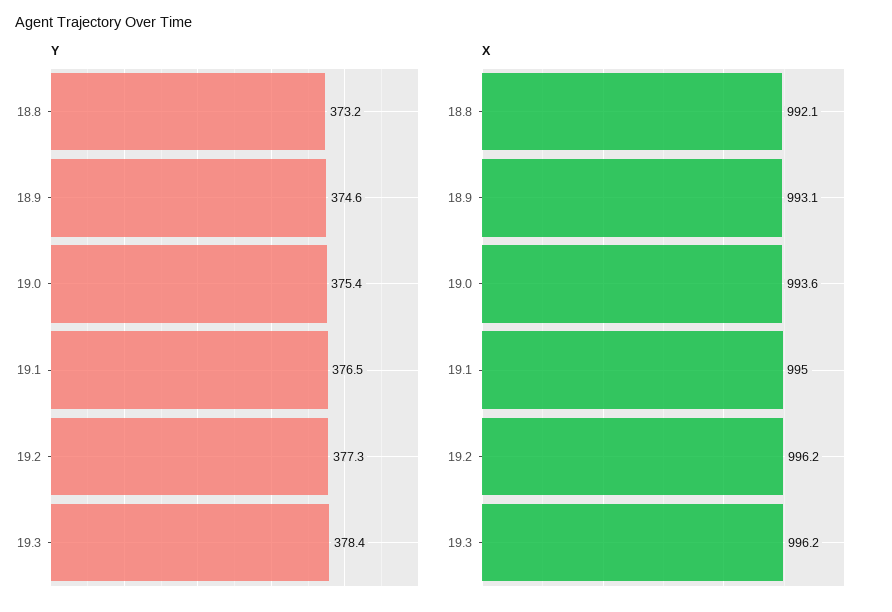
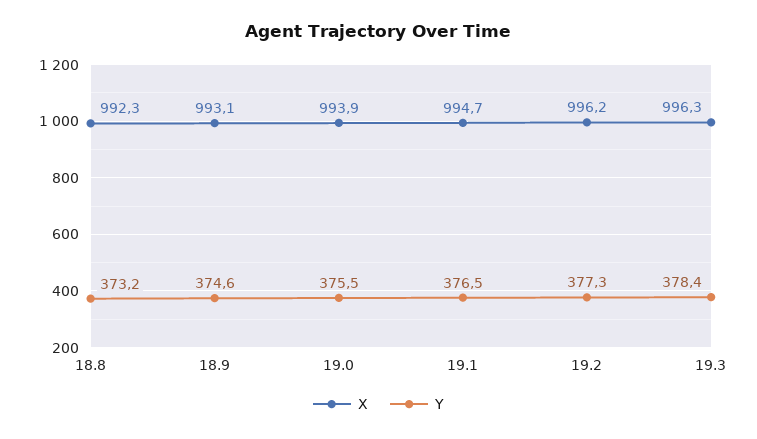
Y, 19.0: 375.4 -> 375.5
X, 18.8: 992.1 -> 992.3
X, 19.0: 993.6 -> 993.9
X, 19.1: 995 -> 994.7
X, 19.3: 996.2 -> 996.3

